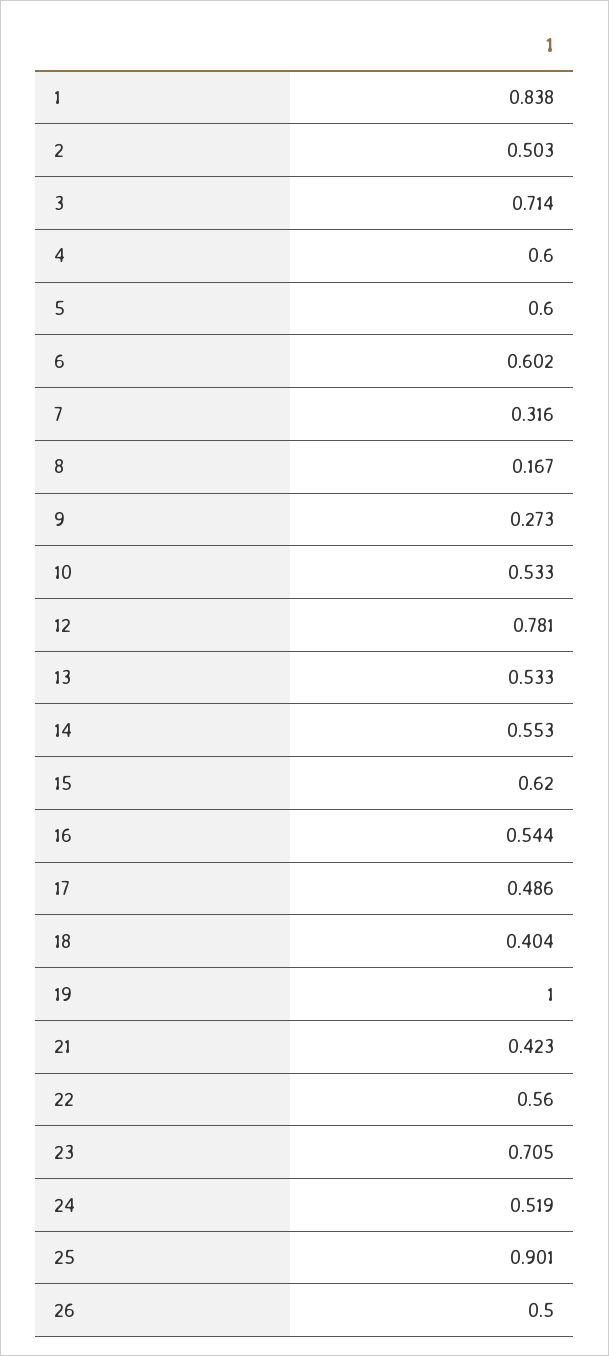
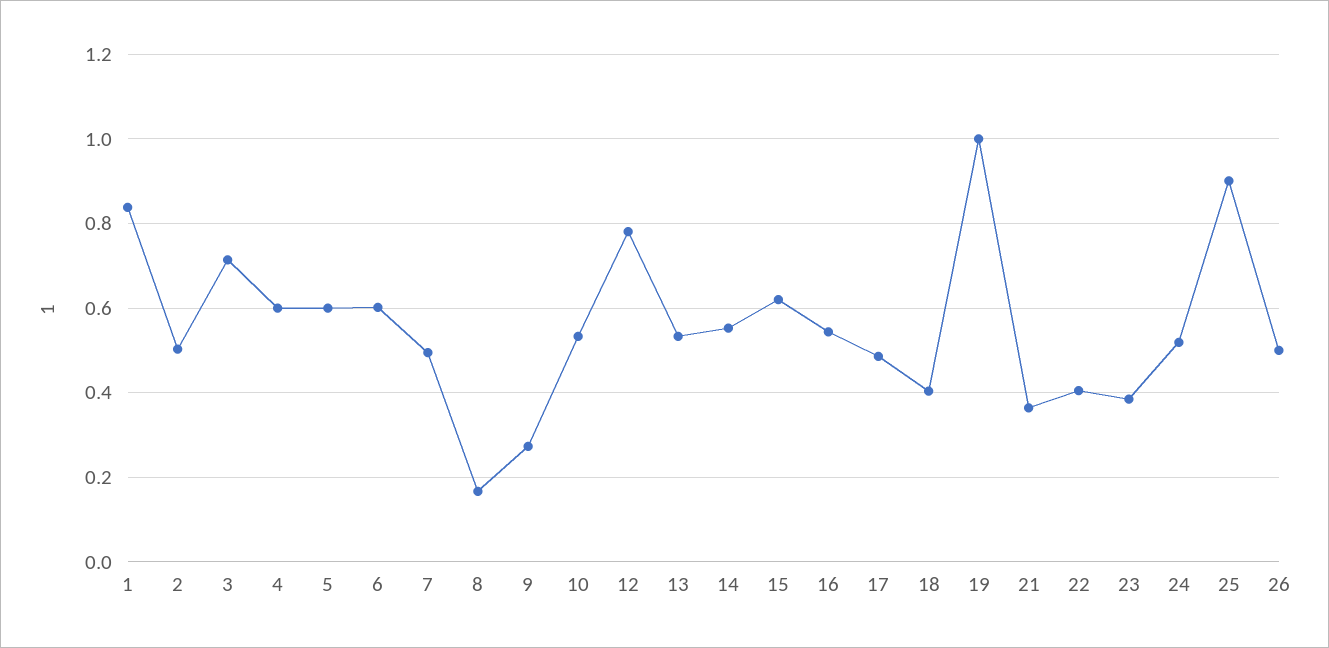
7: 0.316 -> 0.5
21: 0.423 -> 0.36
22: 0.56 -> 0.4
23: 0.705 -> 0.38

